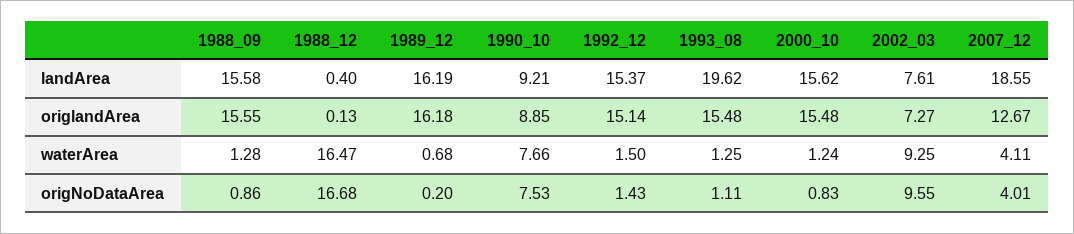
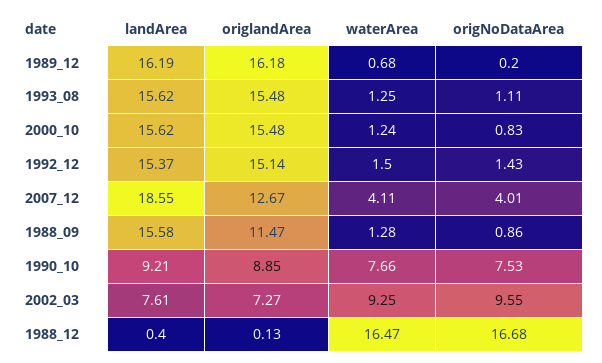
1993_08, landArea: 19.62 -> 15.62
1988_09, origlandArea: 15.55 -> 11.47

